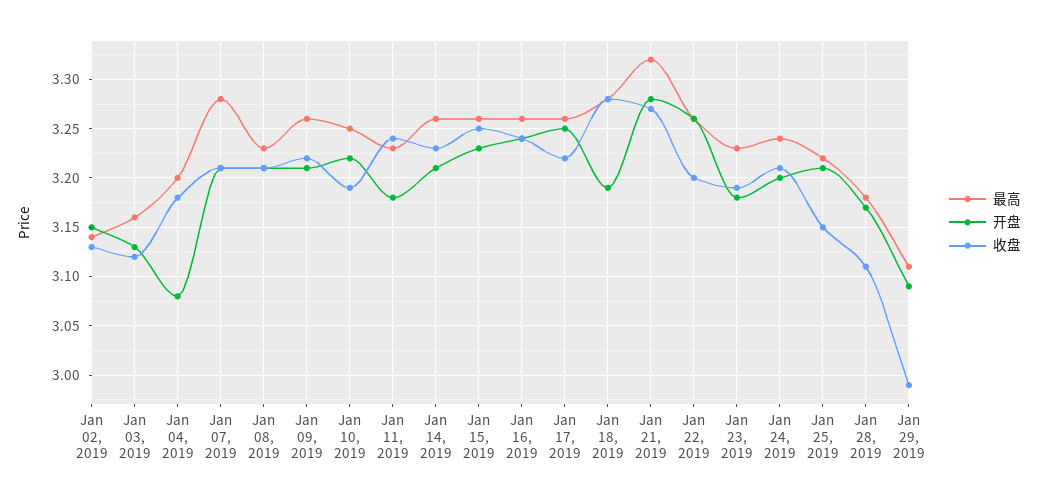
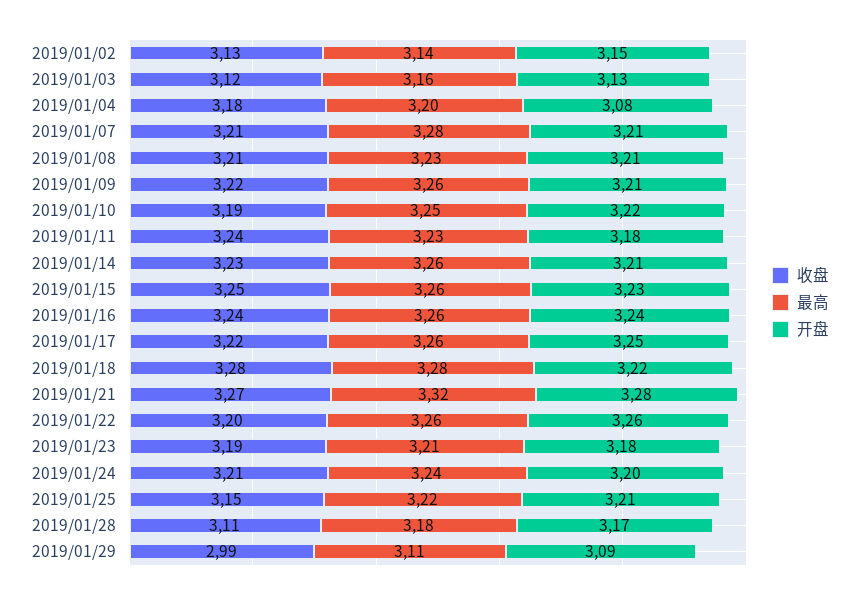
开盘, Jan 18, 2019: 3.19 -> 3.22
最高, Jan 23, 2019: 3.23 -> 3.21

